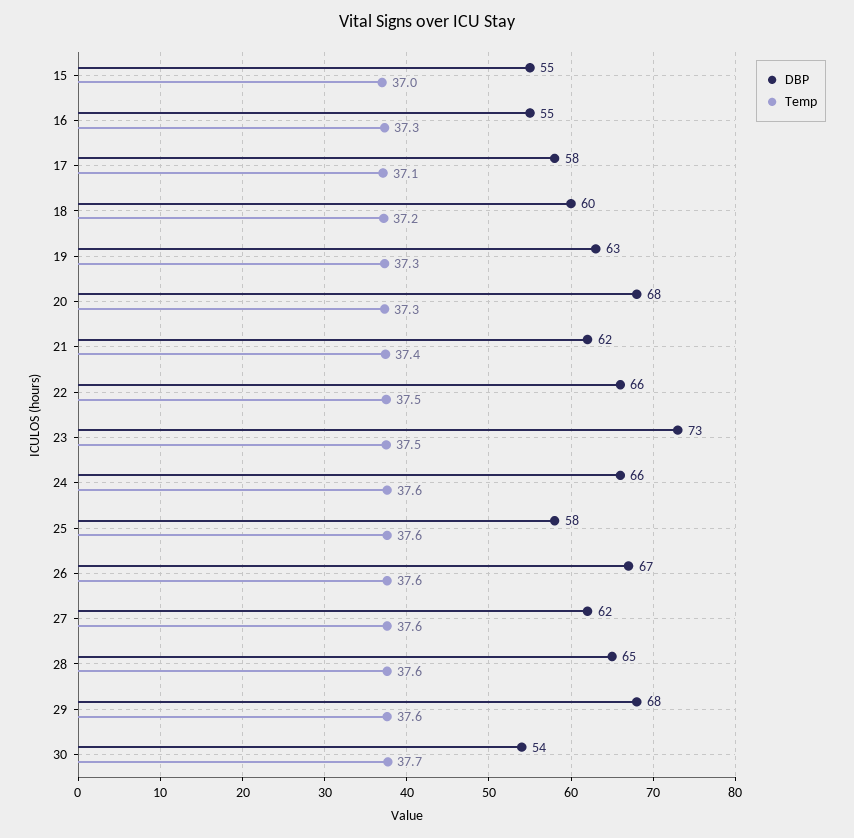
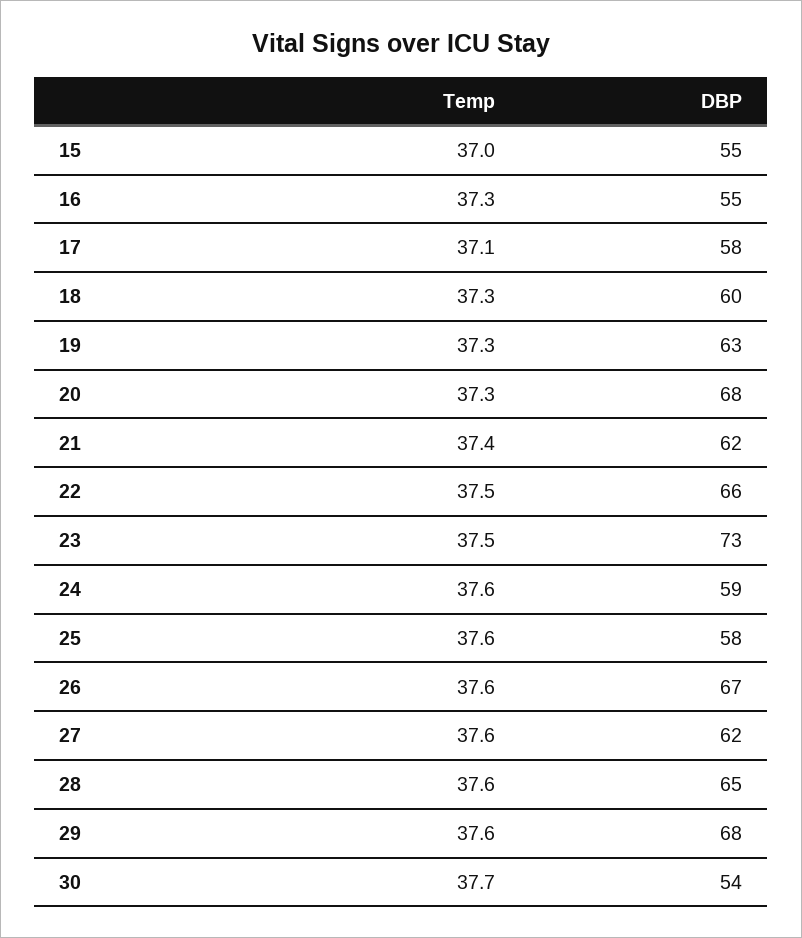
Temp, 18: 37.2 -> 37.3
DBP, 24: 66 -> 59

